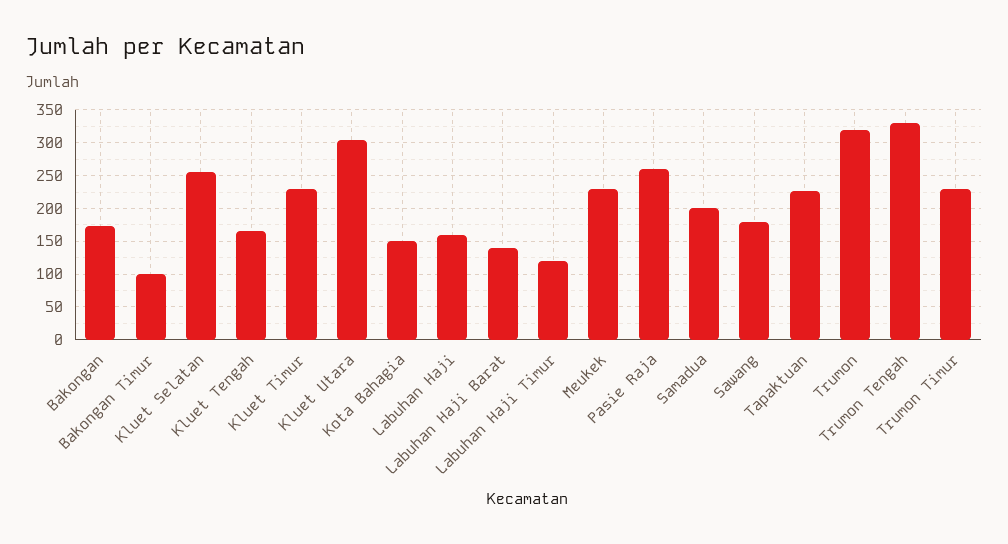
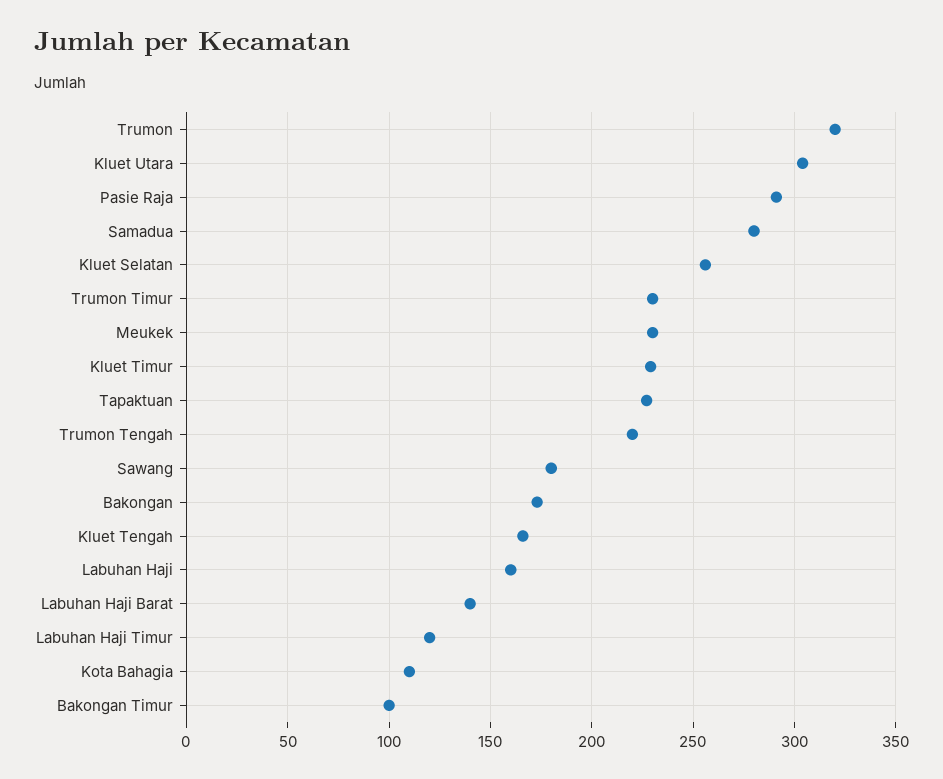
Kota Bahagia: 150 -> 110
Pasie Raja: 260 -> 290
Samadua: 200 -> 280
Trumon Tengah: 330 -> 220

